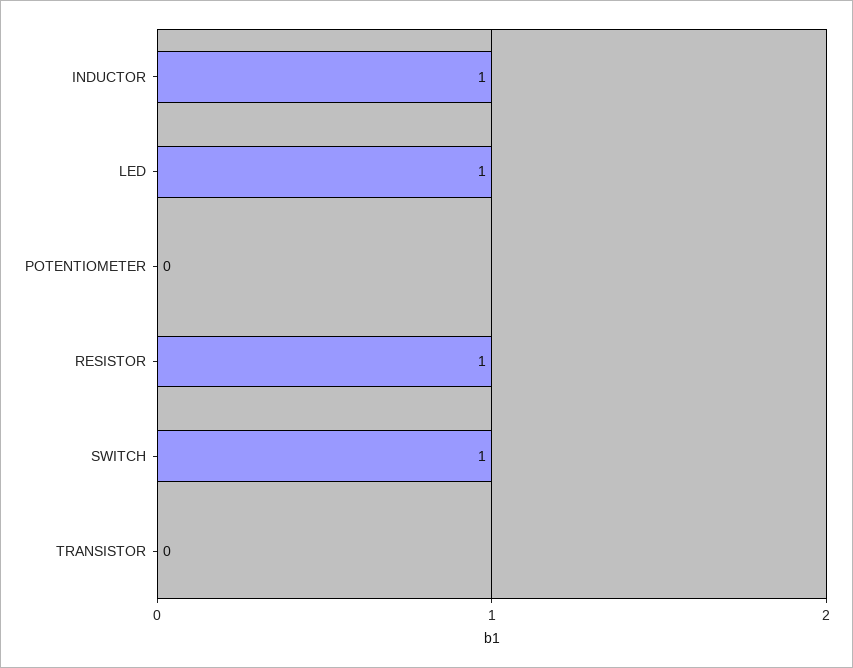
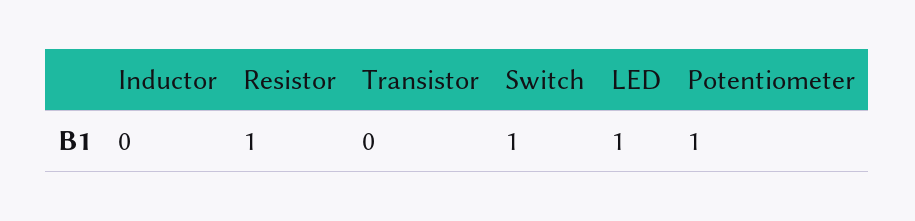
INDUCTOR: 1 -> 0
POTENTIOMETER: 0 -> 1

